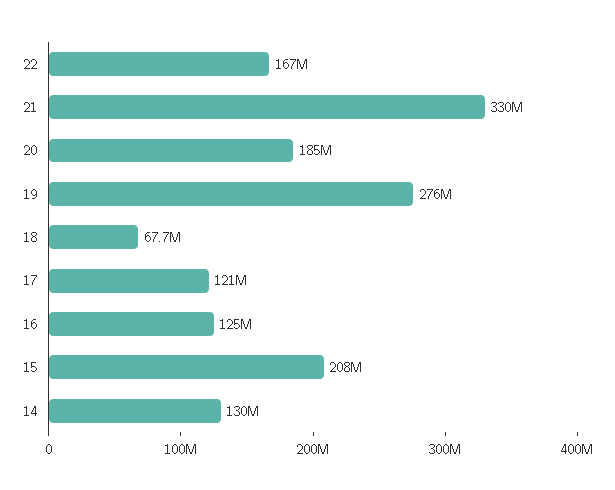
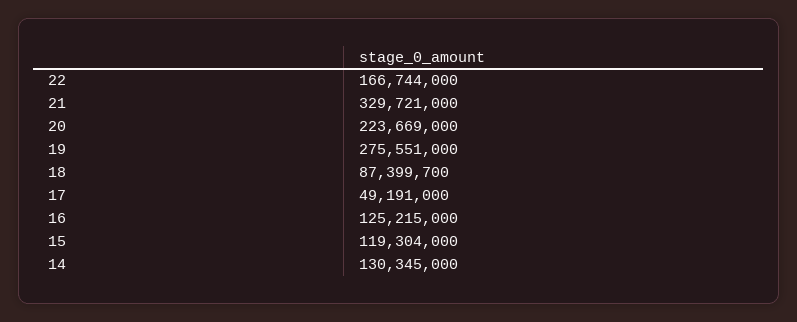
20: 185000000 -> 223669000
18: 67700000 -> 87399700
17: 121000000 -> 49191000
15: 208000000 -> 119304000

